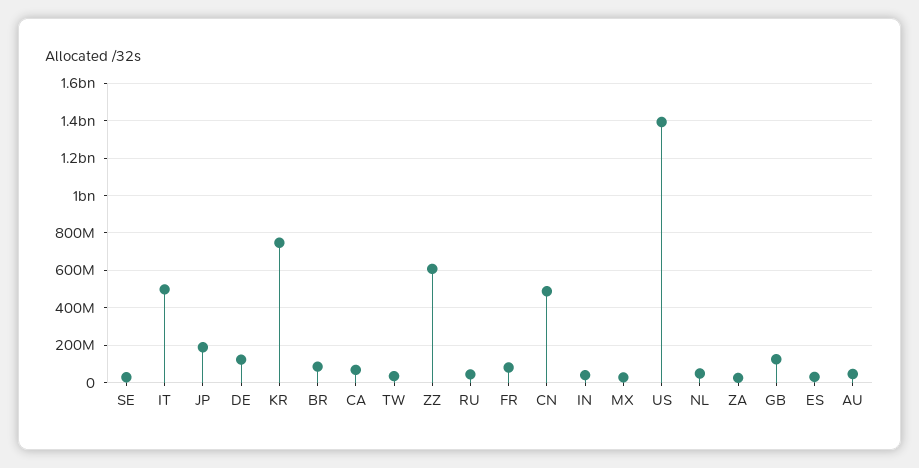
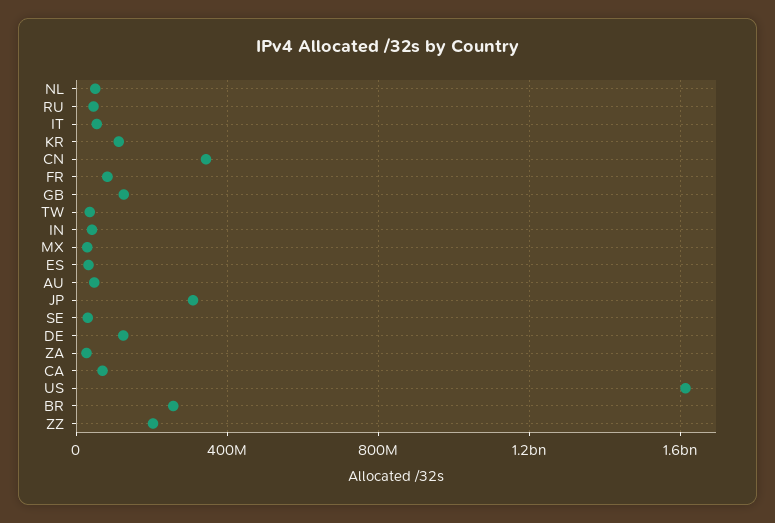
IT: 500000000 -> 50000000
JP: 200000000 -> 300000000
KR: 750000000 -> 100000000
BR: 100000000 -> 250000000
ZZ: 600000000 -> 200000000
CN: 500000000 -> 350000000
US: 1400000000 -> 1600000000

